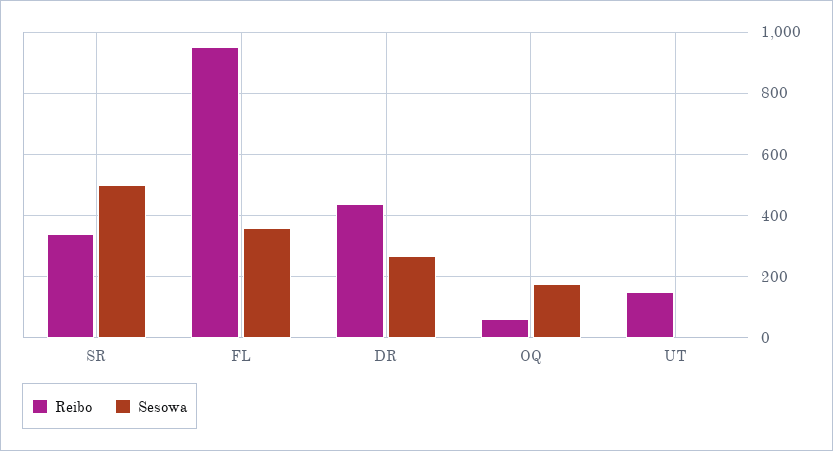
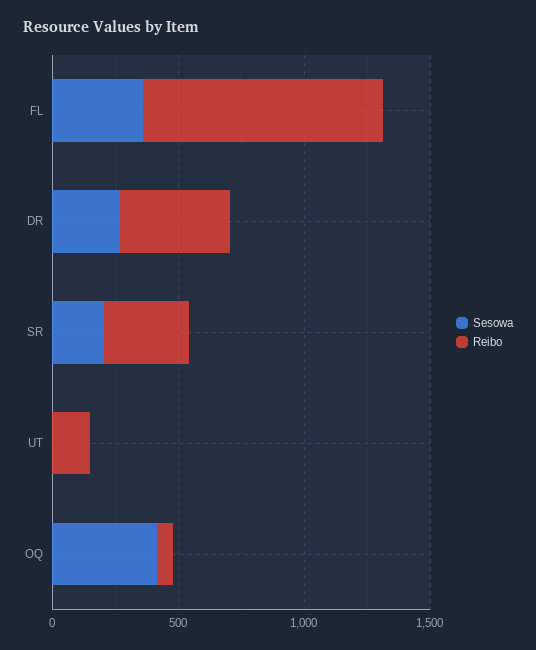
Sesowa, SR: 500 -> 200
Sesowa, OQ: 180 -> 400

